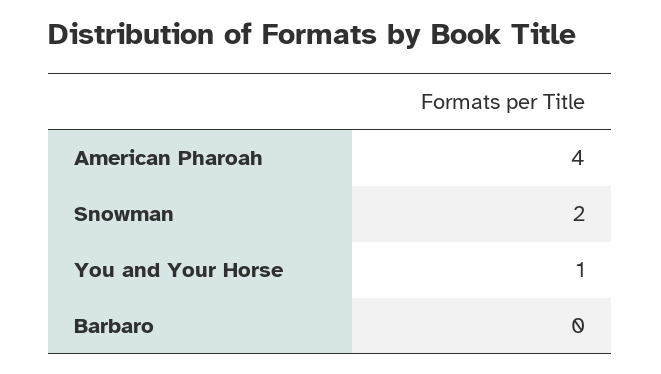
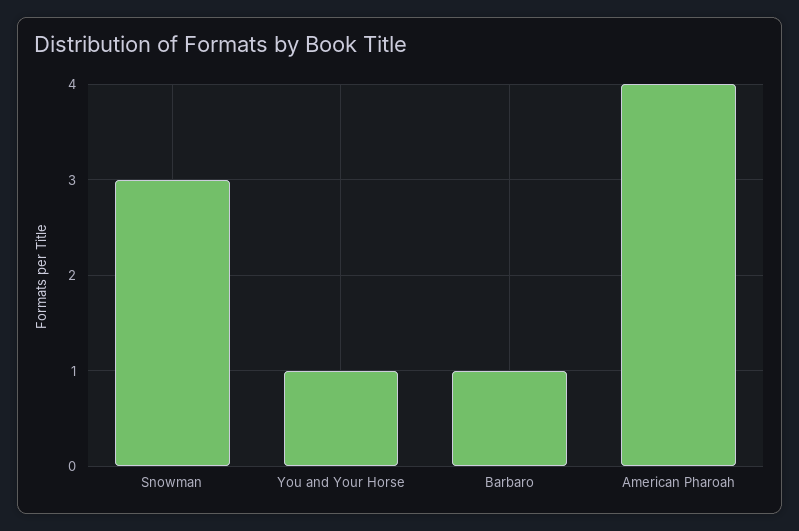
Snowman: 2 -> 3
Barbaro: 0 -> 1

